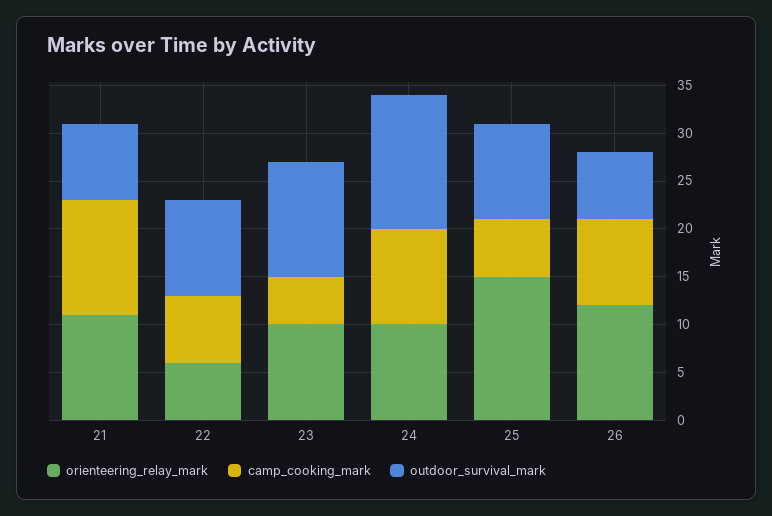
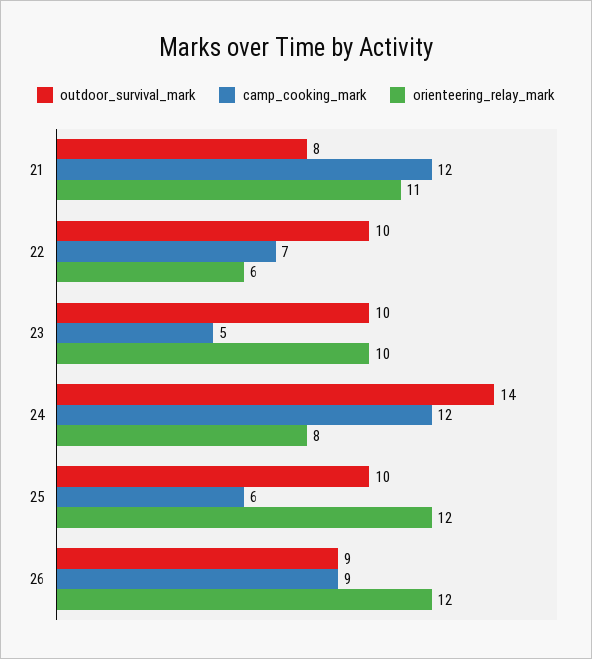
outdoor_survival_mark, 23: 12 -> 10
orienteering_relay_mark, 24: 10 -> 8
camp_cooking_mark, 24: 10 -> 12
orienteering_relay_mark, 25: 15 -> 12
outdoor_survival_mark, 26: 7 -> 9

